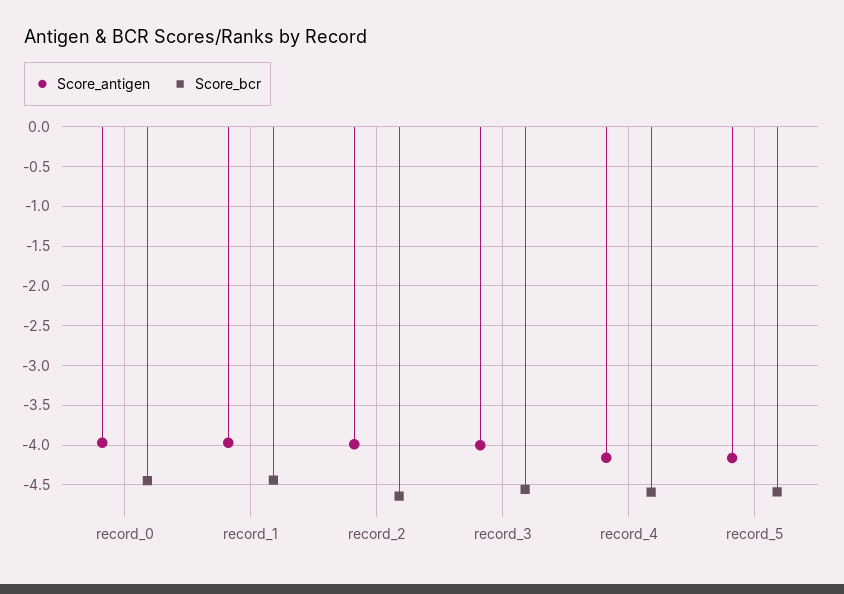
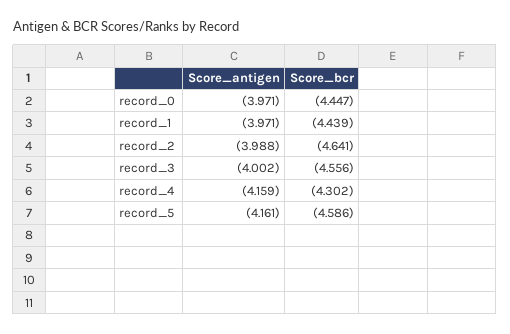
Score_bcr, record_4: -4.6 -> -4.302

